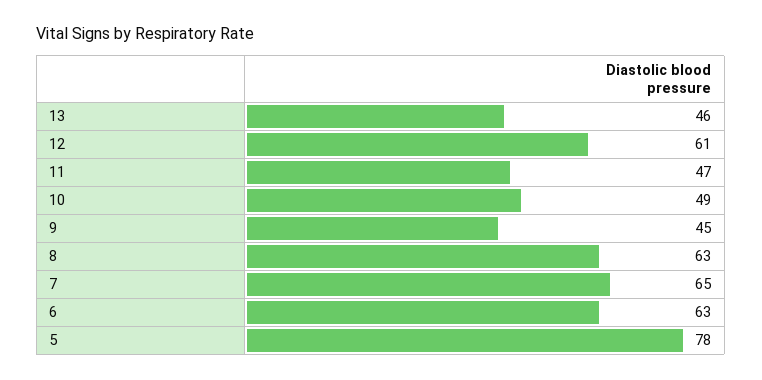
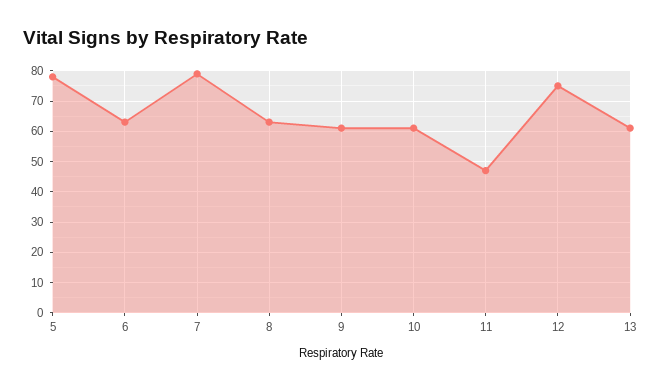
13: 46 -> 60
12: 61 -> 75
10: 49 -> 60
9: 45 -> 60
7: 65 -> 80

